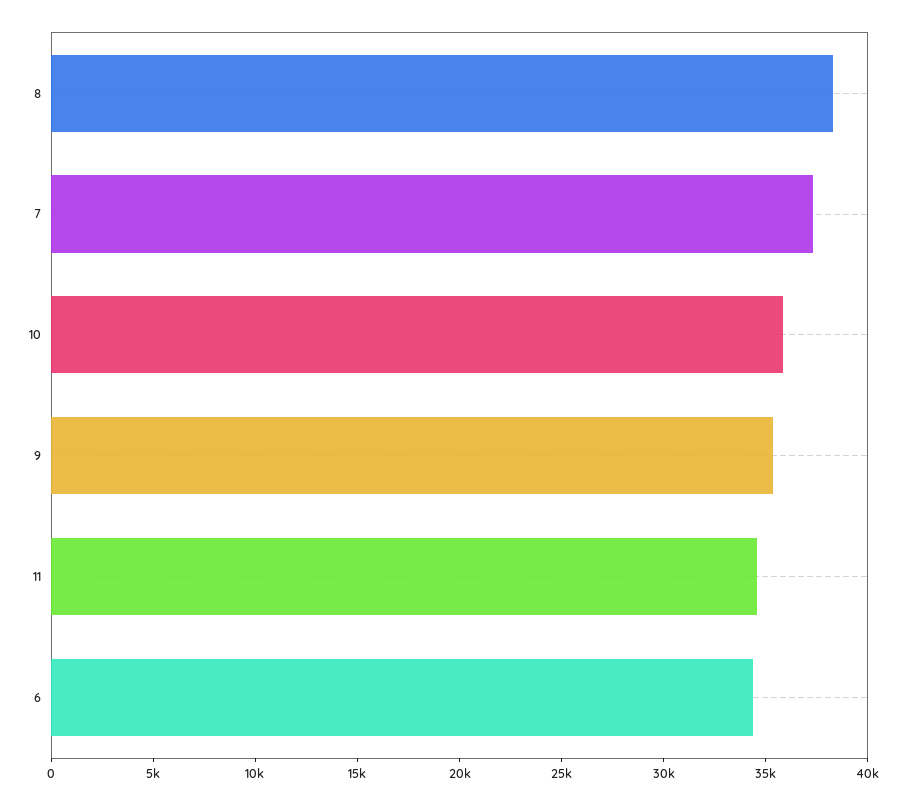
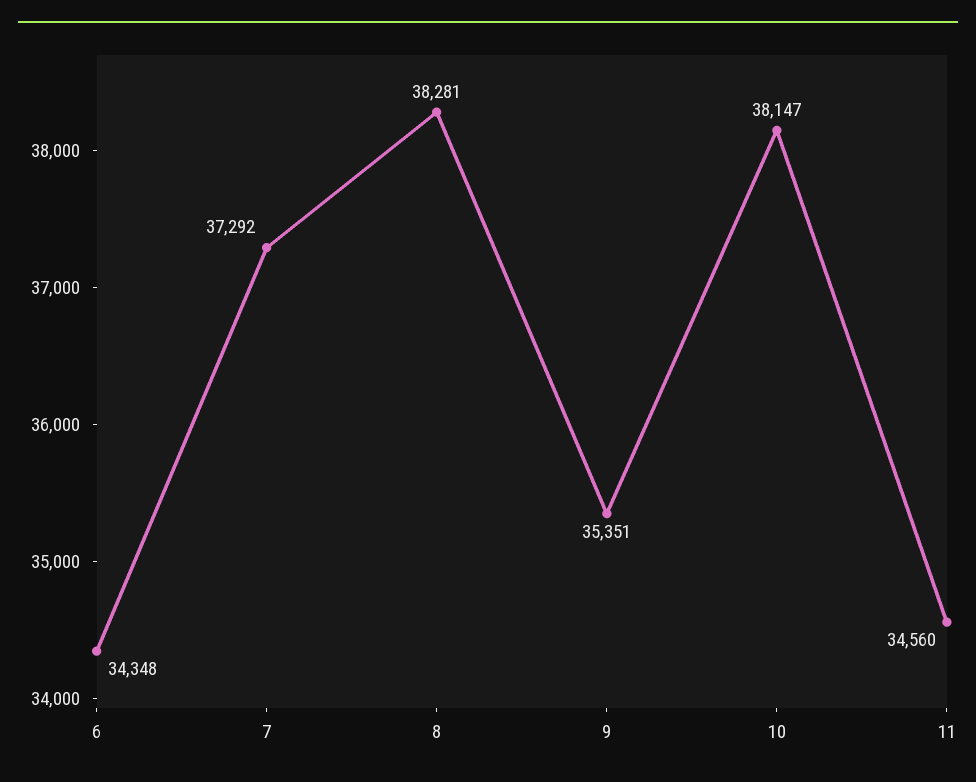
10: 36000 -> 38147

